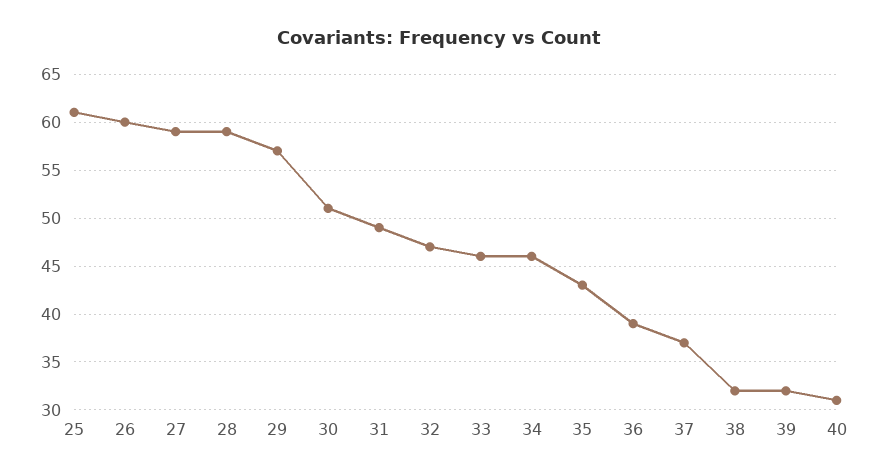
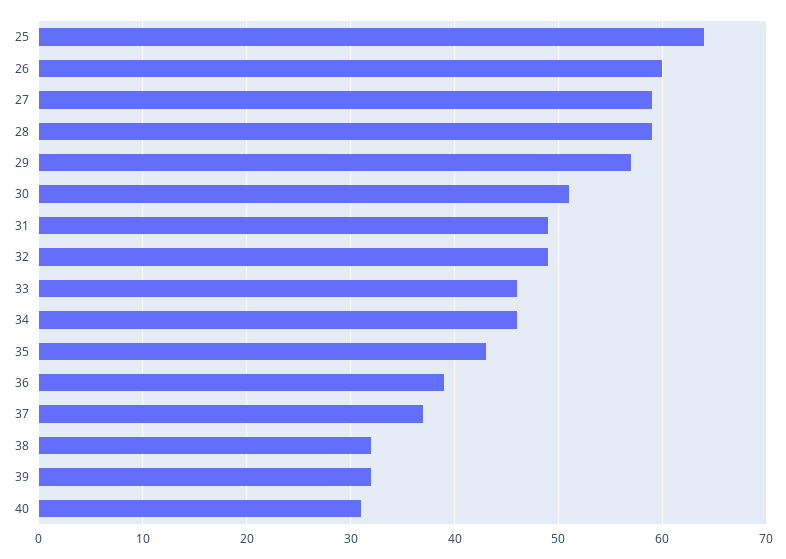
25: 61 -> 64
32: 47 -> 49

